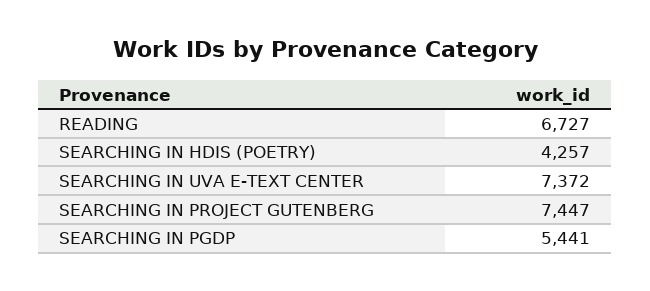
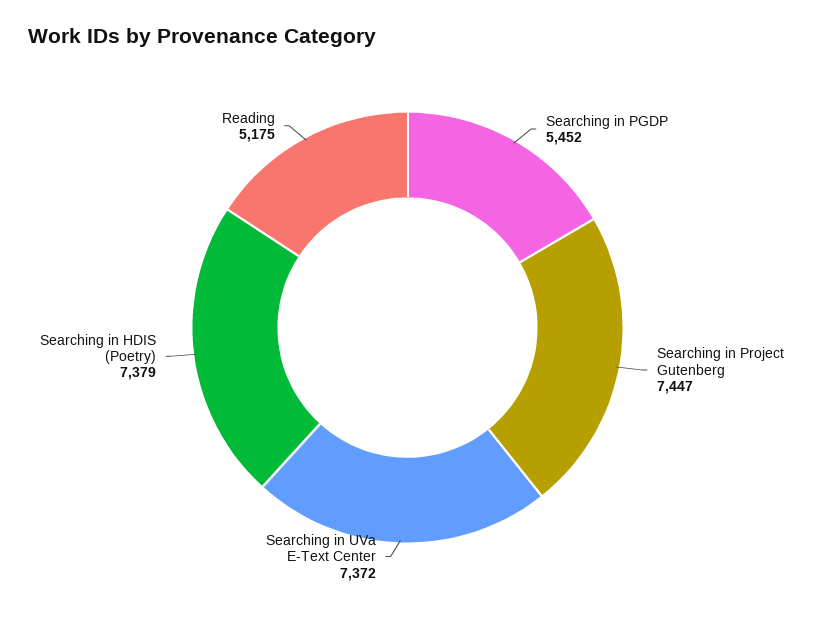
READING: 6727 -> 5175
SEARCHING IN HDIS (POETRY): 4257 -> 7379
SEARCHING IN PGDP: 5441 -> 5452

